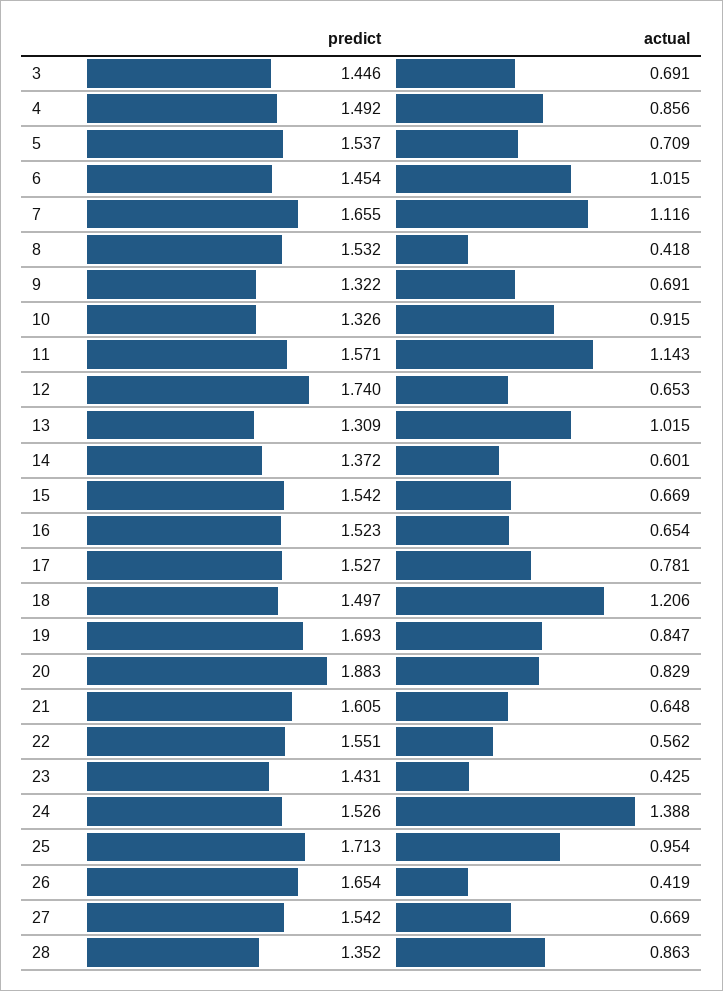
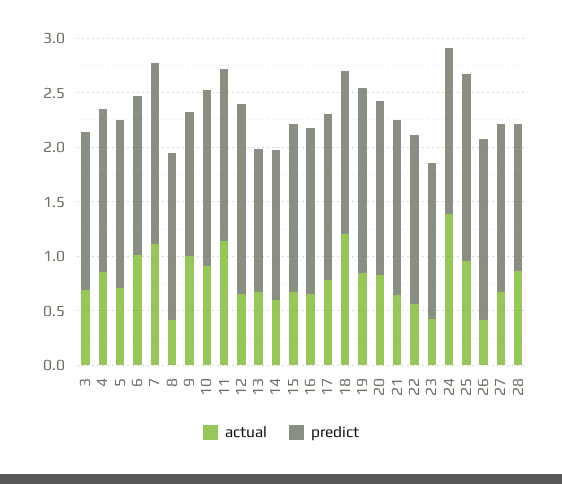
actual, 9: 0.691 -> 1
predict, 10: 1.326 -> 1.6
actual, 13: 1.015 -> 0.7
predict, 20: 1.883 -> 1.6

